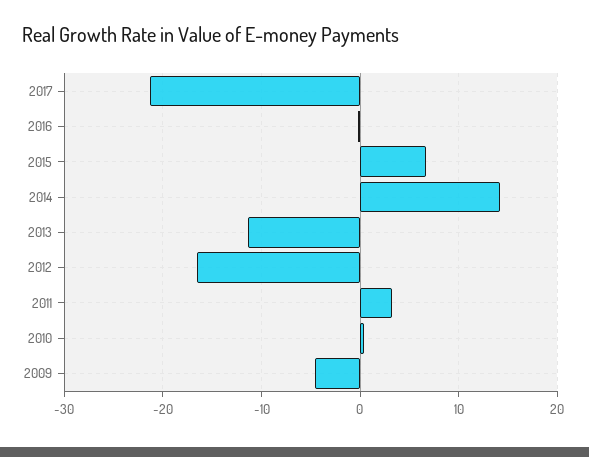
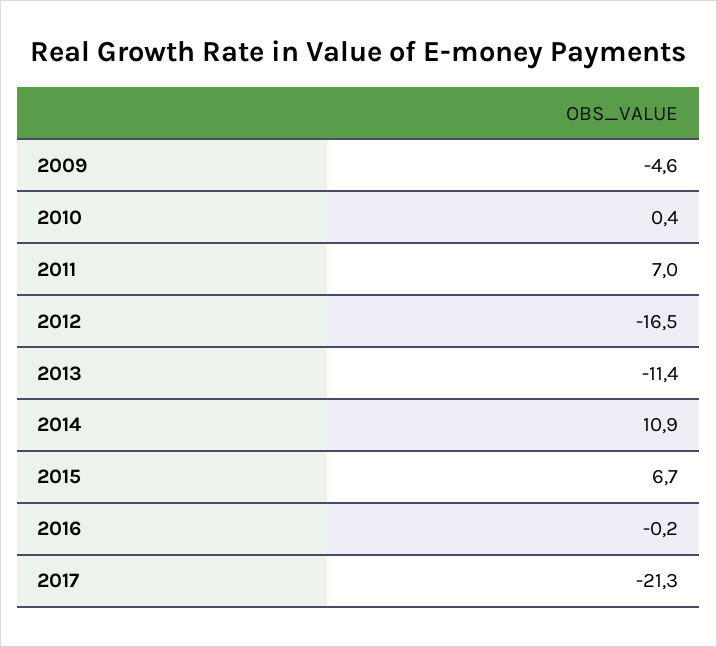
2014: 14 -> 10.9
2011: 3 -> 7

